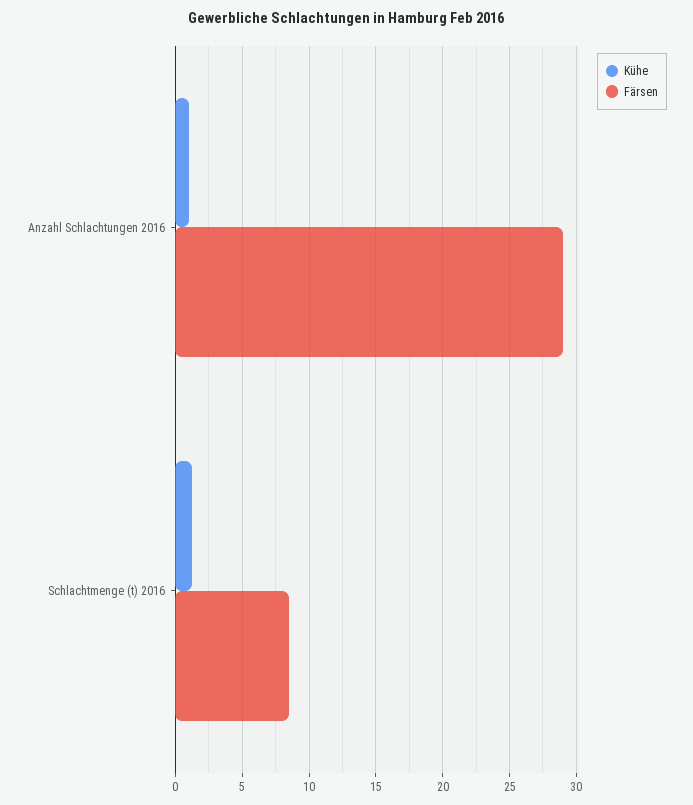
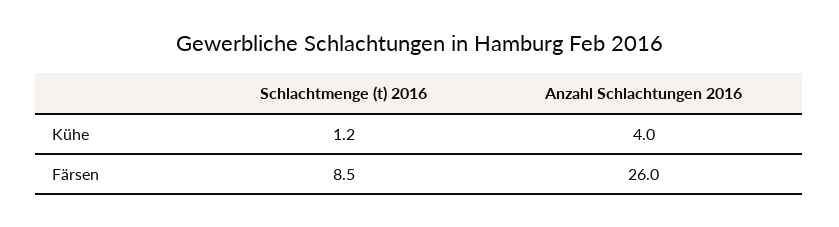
Kühe, Anzahl Schlachtungen 2016: 1 -> 4
Färsen, Anzahl Schlachtungen 2016: 29 -> 26

